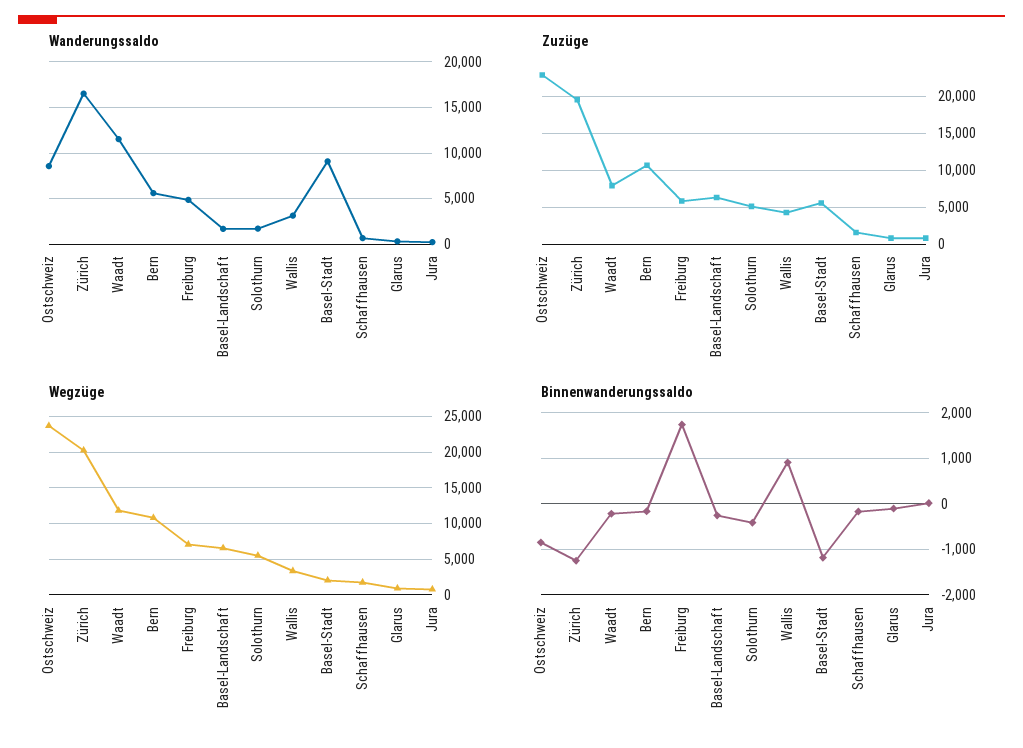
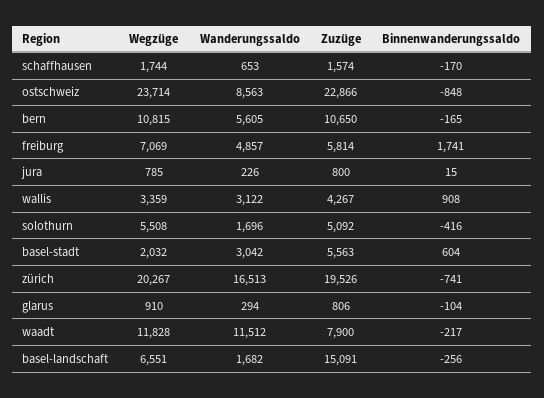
Wanderungssaldo, Basel-Stadt: 9000 -> 3042
Zuzüge, Basel-Landschaft: 6000 -> 15091
Binnenwanderungssaldo, Zürich: -1200 -> -741
Binnenwanderungssaldo, Basel-Stadt: -1200 -> 604

